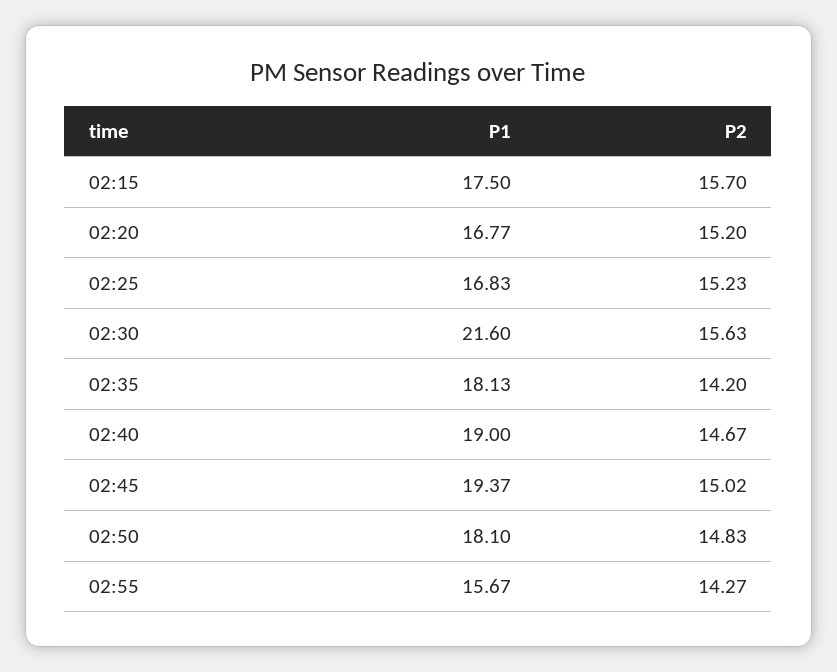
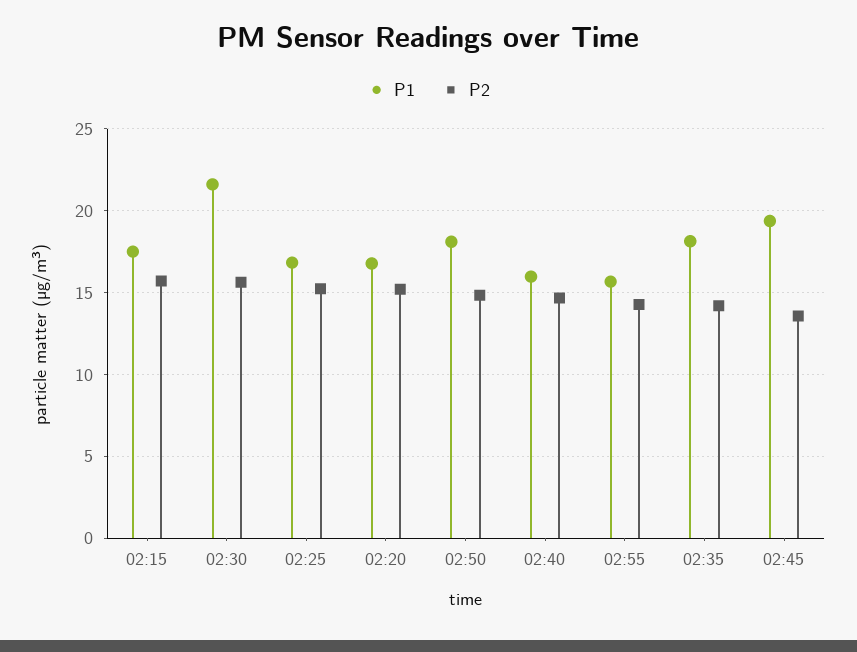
P1, 02:40: 19 -> 16
P2, 02:45: 15.02 -> 13.5

